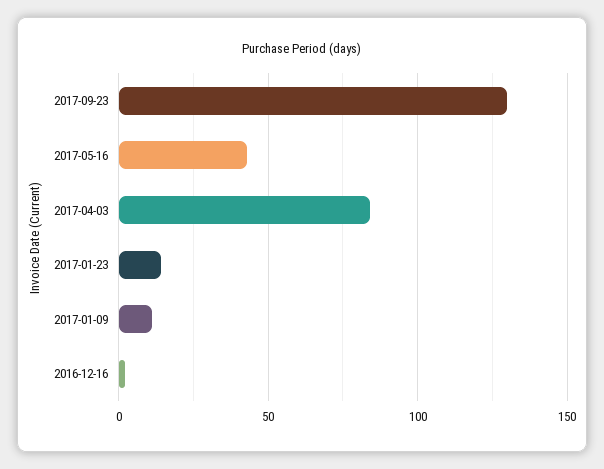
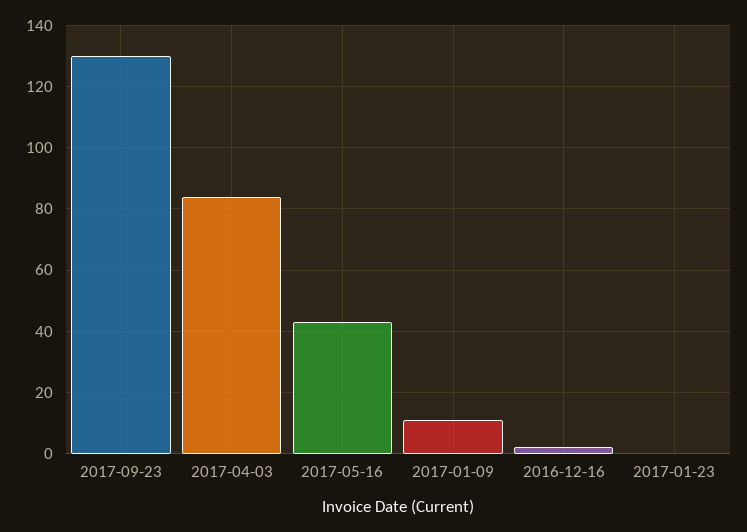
2017-01-23: 15 -> 0

